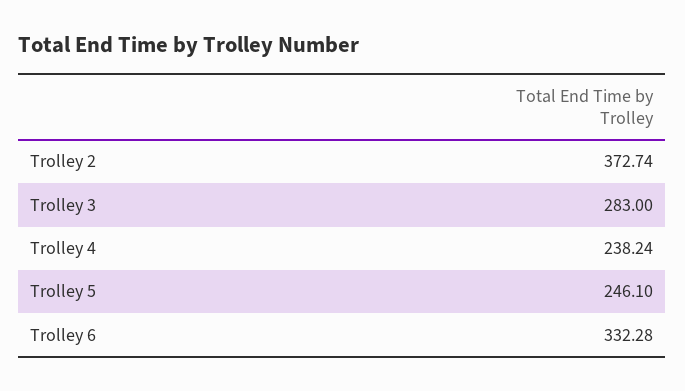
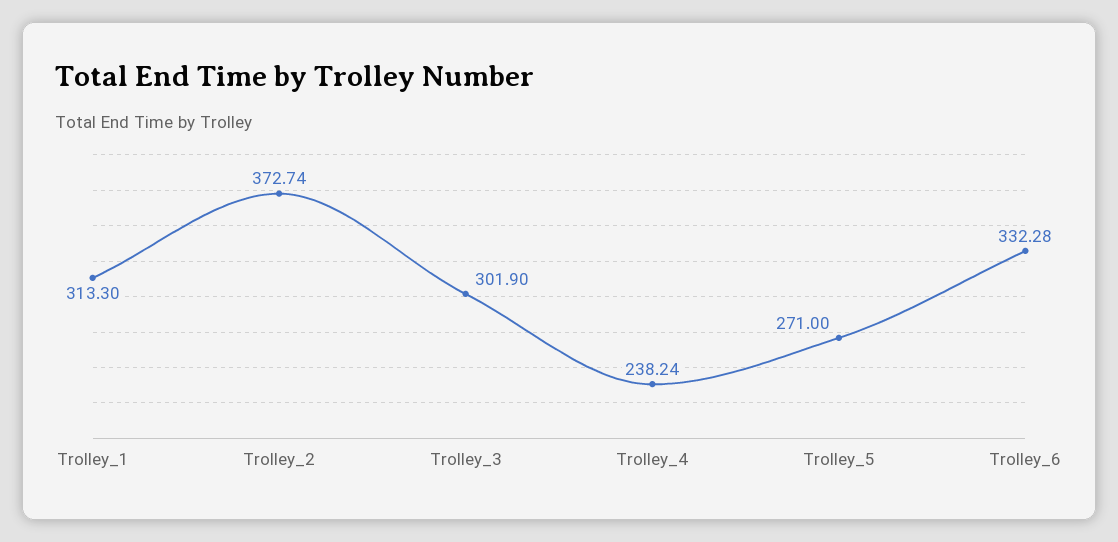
Trolley 3: 283 -> 301.9
Trolley 5: 246.1 -> 271
Trolley_1: none -> 313.3

